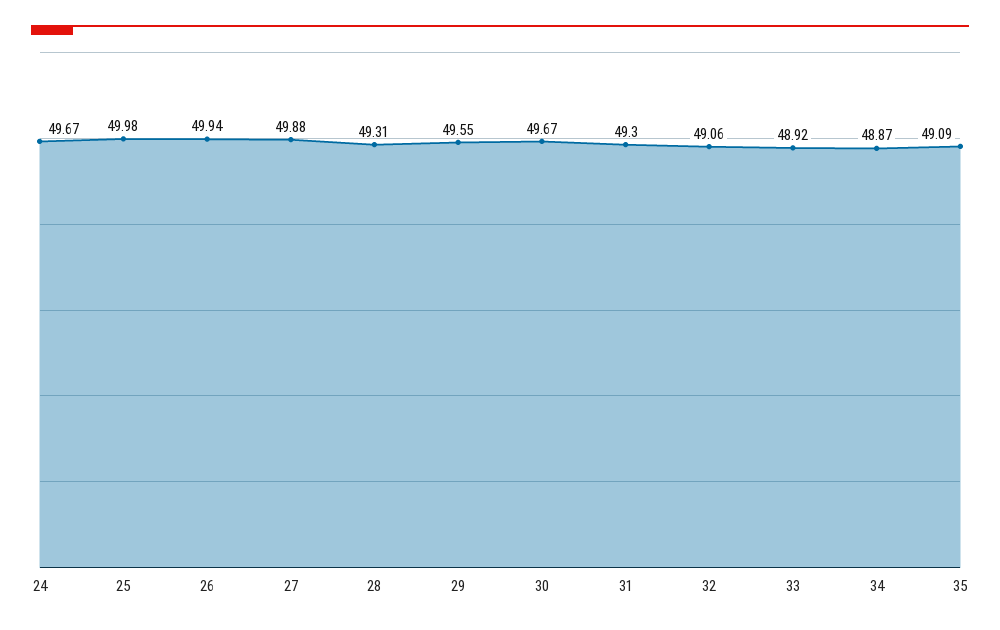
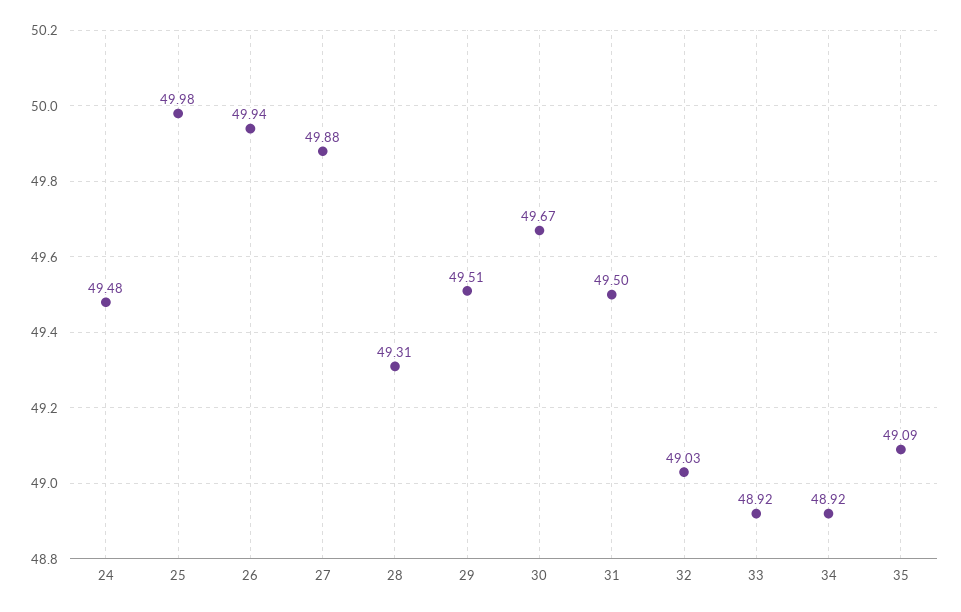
24: 49.67 -> 49.48
29: 49.55 -> 49.51
31: 49.3 -> 49.5
32: 49.06 -> 49.03
34: 48.87 -> 48.92

